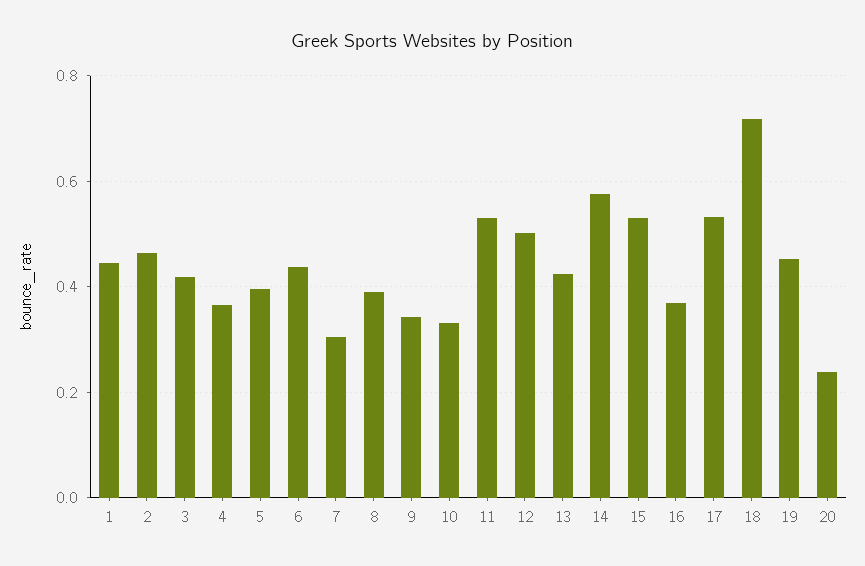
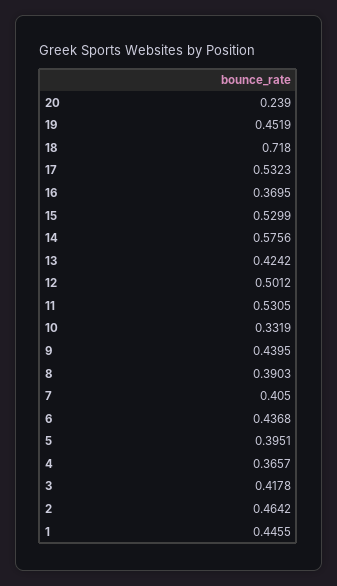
7: 0.3 -> 0.405
9: 0.34 -> 0.4395

